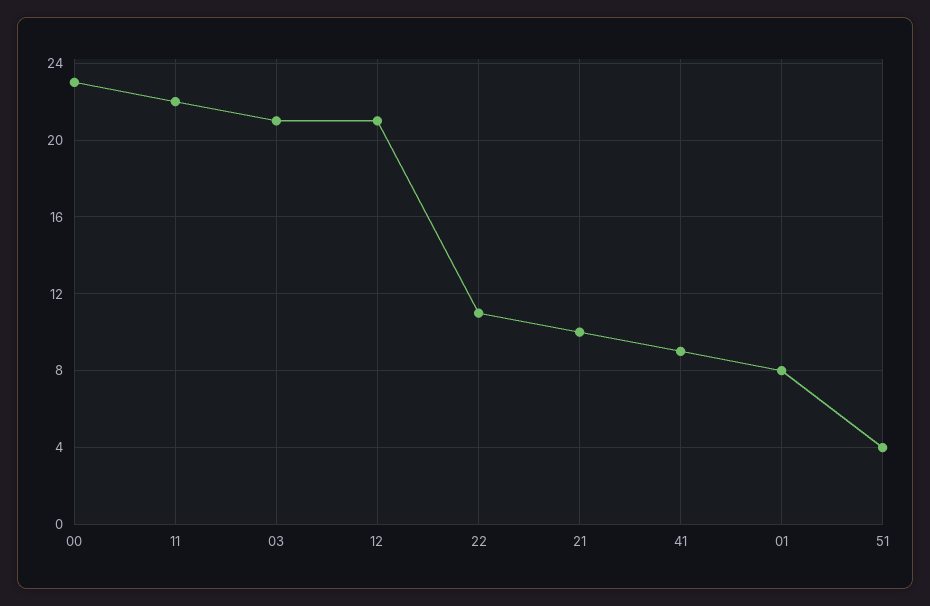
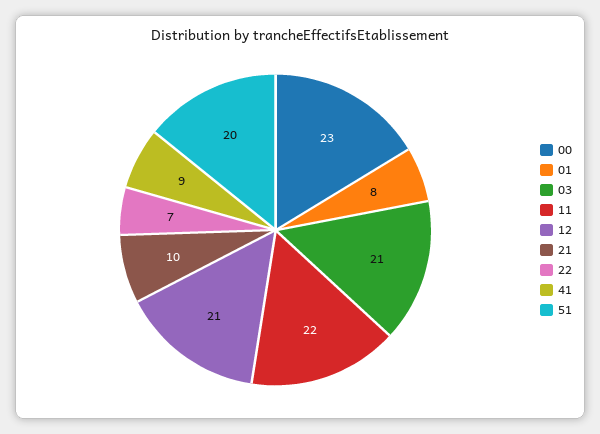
22: 11 -> 7
51: 4 -> 20

